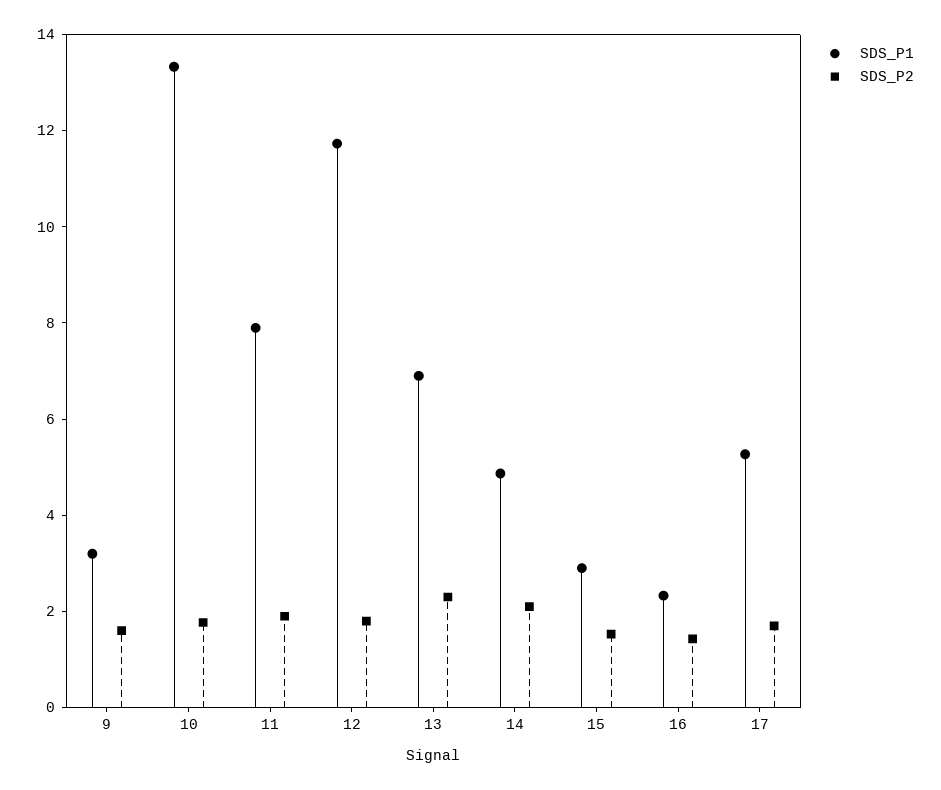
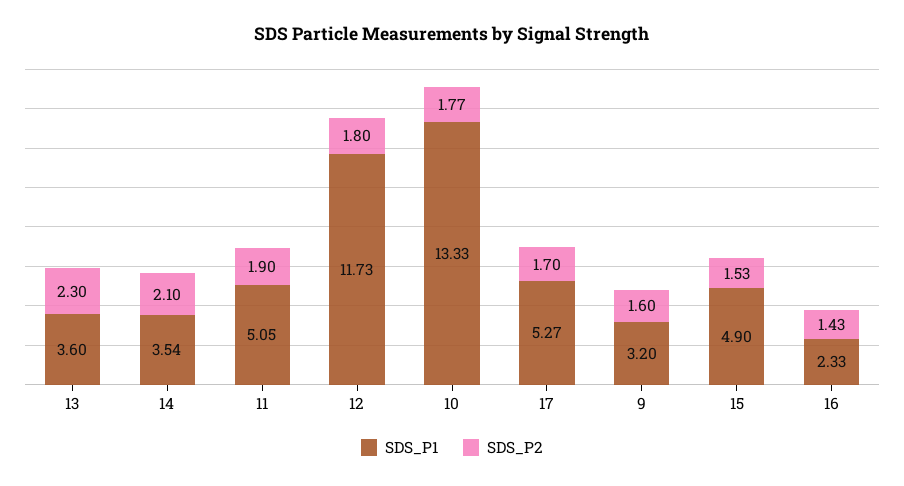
SDS_P1, 11: 8 -> 5.05
SDS_P1, 13: 7 -> 3.6
SDS_P1, 14: 5 -> 3.54
SDS_P1, 15: 3 -> 4.9

